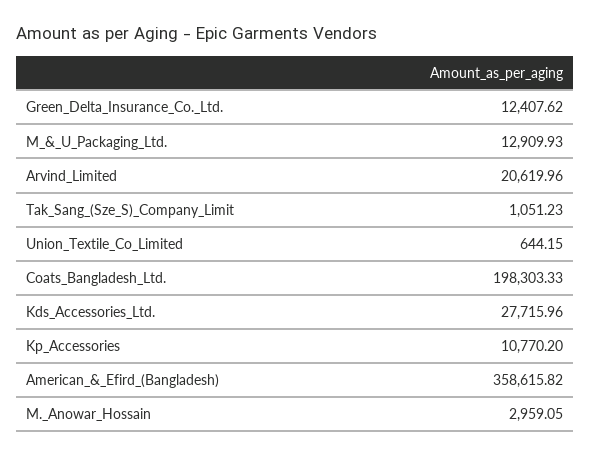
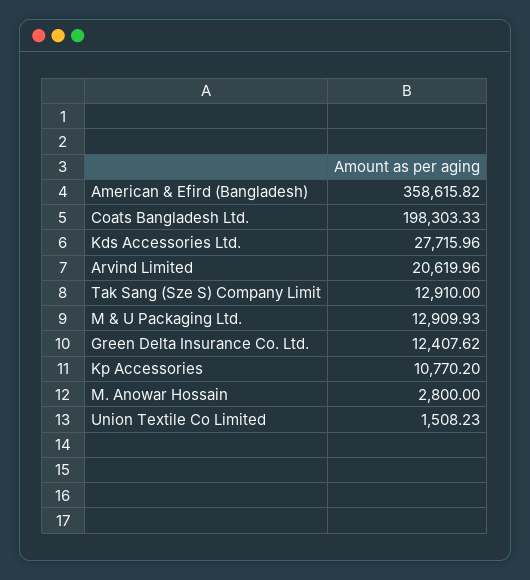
Tak_Sang_(Sze_S)_Company_Limit: 1051.23 -> 12910
Union_Textile_Co_Limited: 644.15 -> 1508.23
M._Anowar_Hossain: 2959.05 -> 2800

